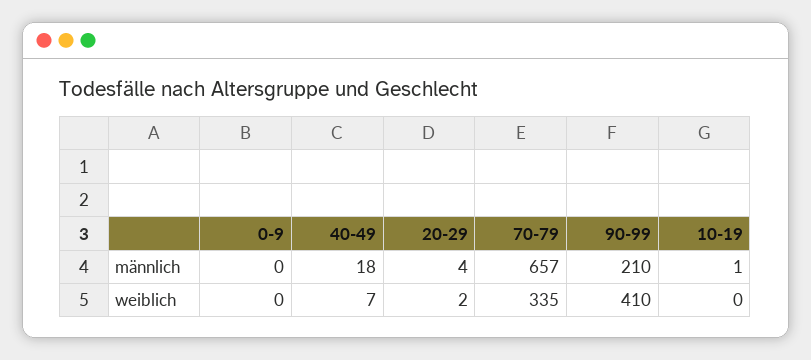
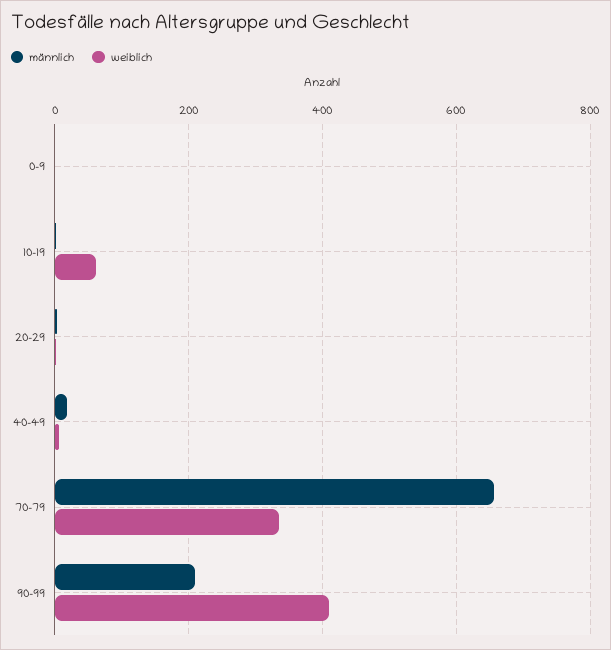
weiblich, 10-19: 0 -> 60

